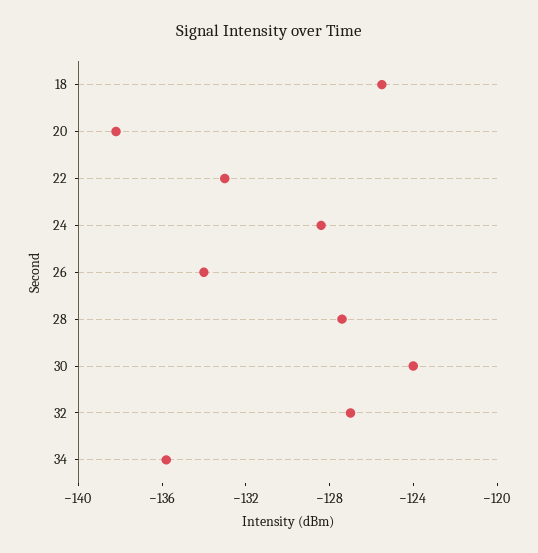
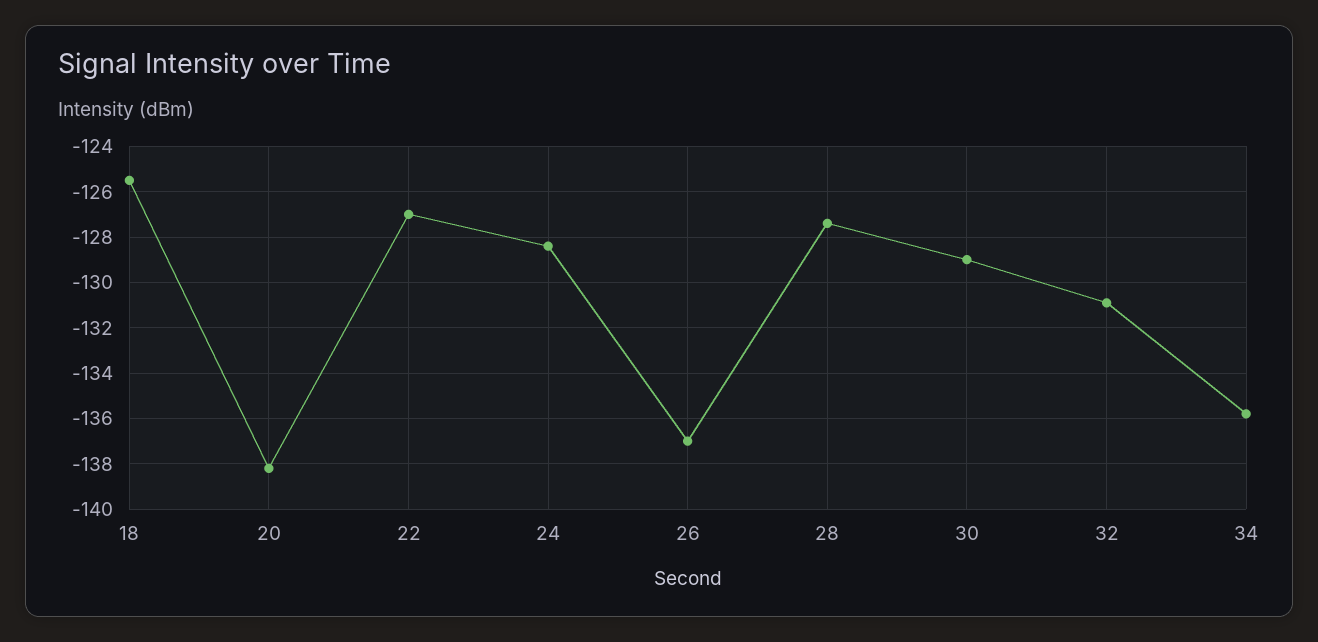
22: -133 -> -127
26: -134 -> -137
30: -124 -> -129
32: -127 -> -131

